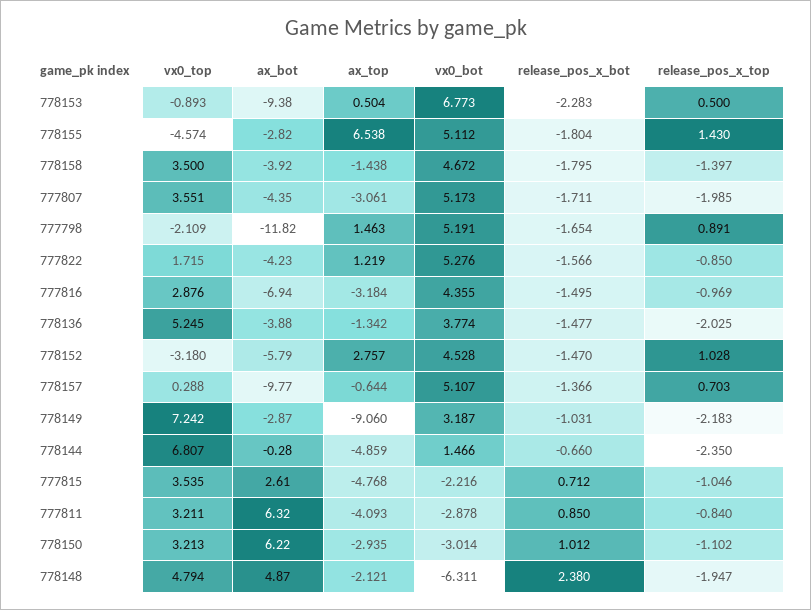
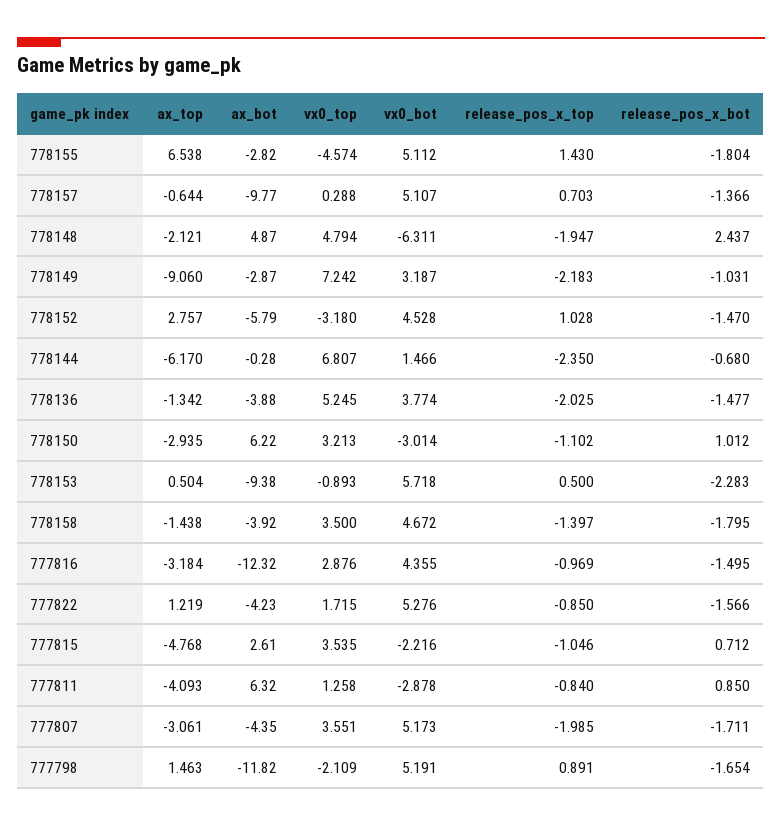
vx0_bot, 778153: 6.773 -> 5.718
ax_bot, 777816: -6.94 -> -12.32
ax_top, 778144: -4.859 -> -6.17
release_pos_x_bot, 778144: -0.66 -> -0.68
vx0_top, 777811: 3.211 -> 1.258
release_pos_x_bot, 778148: 2.38 -> 2.437

